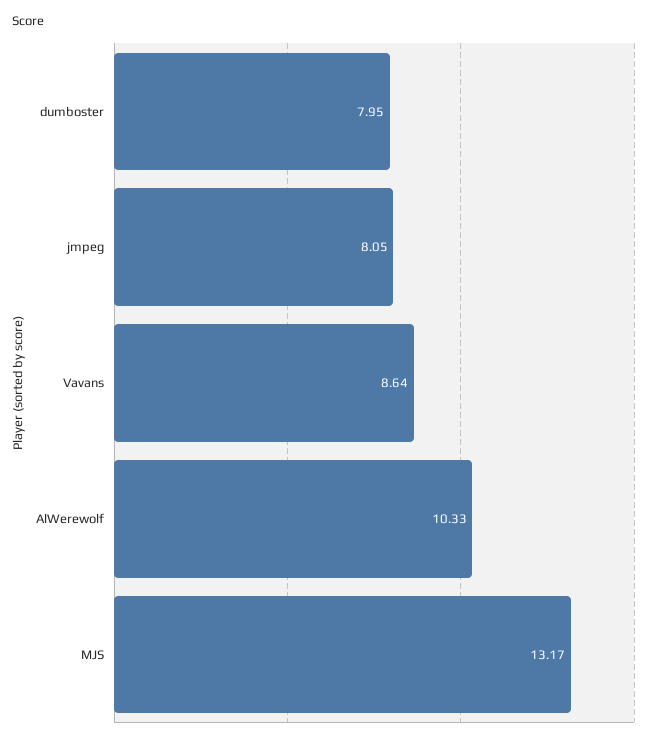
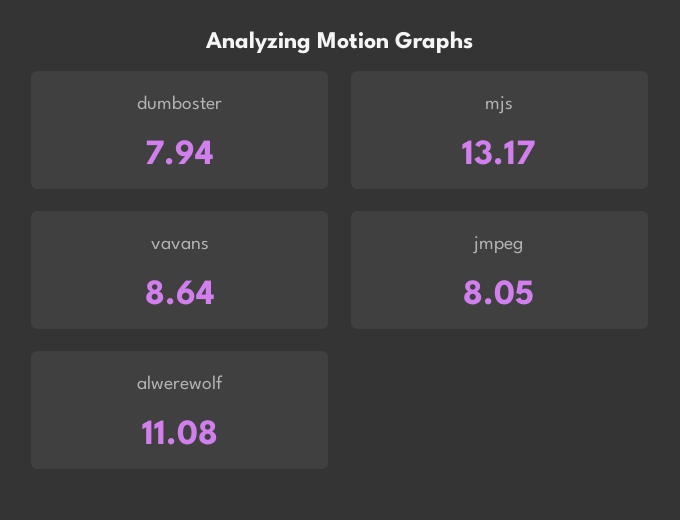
dumboster: 7.95 -> 7.94
AlWerewolf: 10.33 -> 11.08

